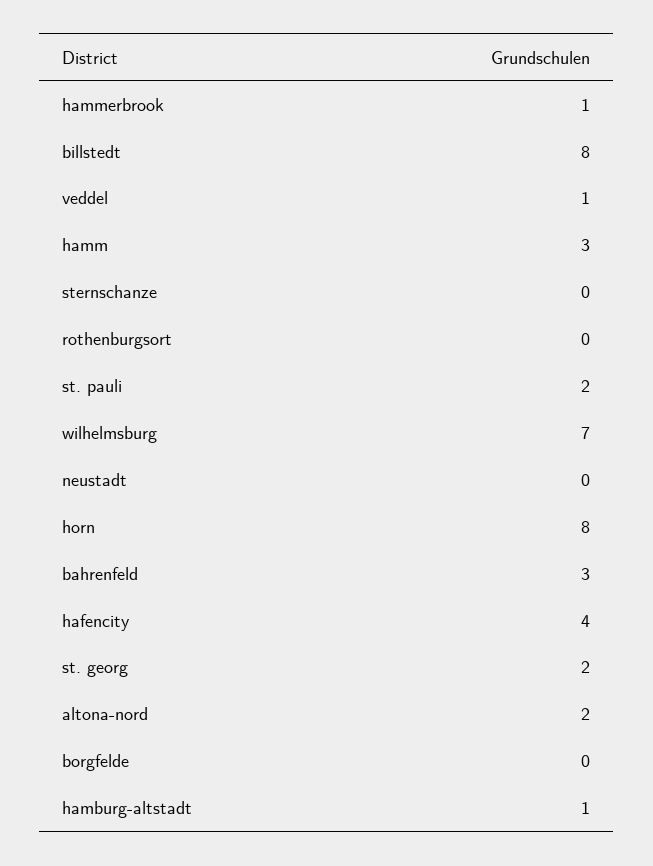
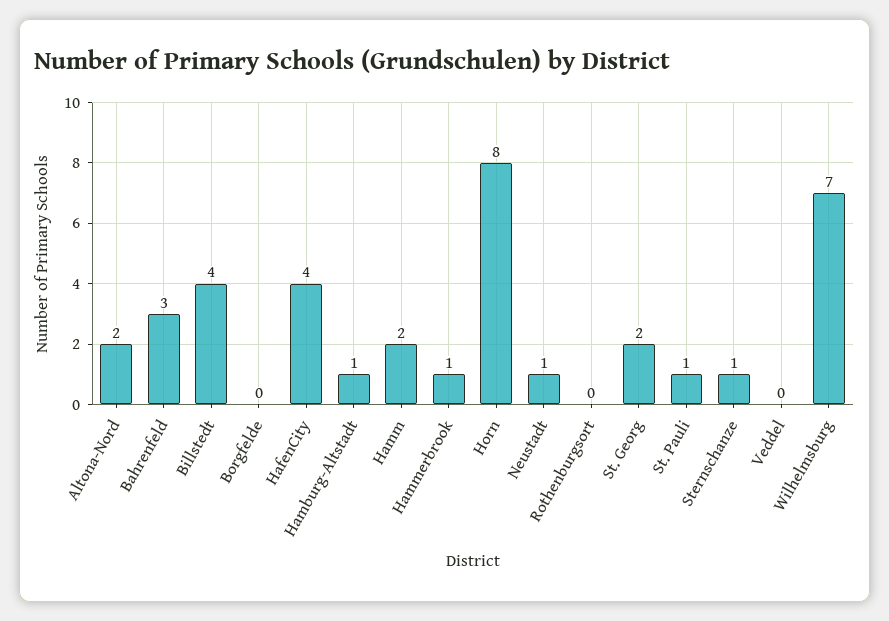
billstedt: 8 -> 4
veddel: 1 -> 0
hamm: 3 -> 2
sternschanze: 0 -> 1
st. pauli: 2 -> 1
neustadt: 0 -> 1

